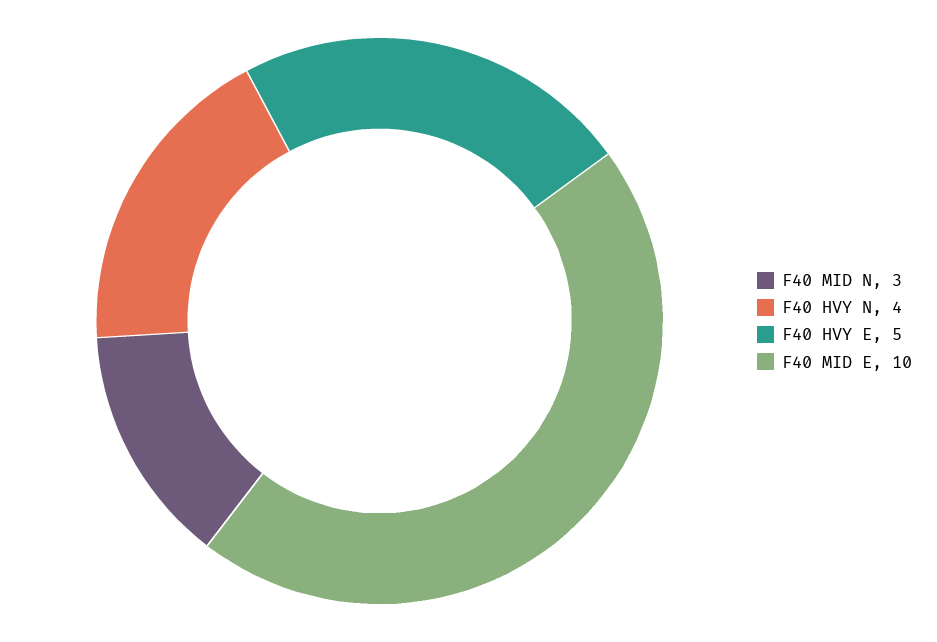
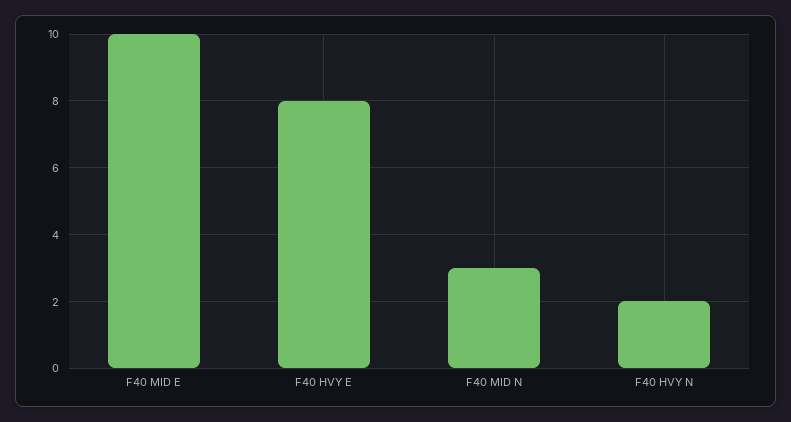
F40 HVY N: 4 -> 2
F40 HVY E: 5 -> 8

